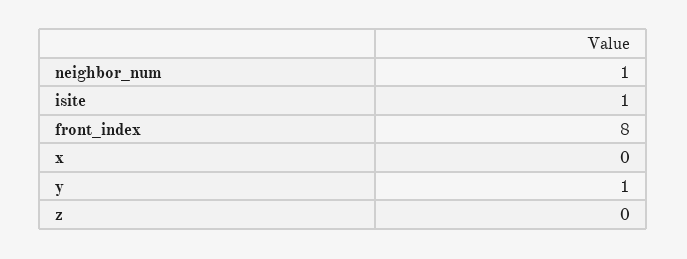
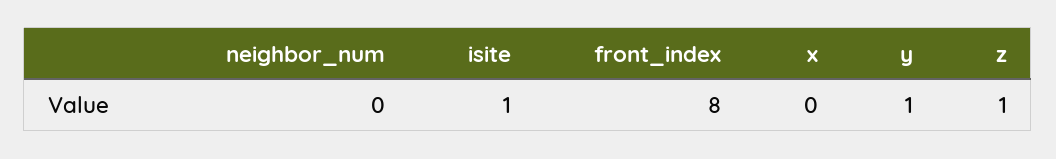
neighbor_num: 1 -> 0
z: 0 -> 1

